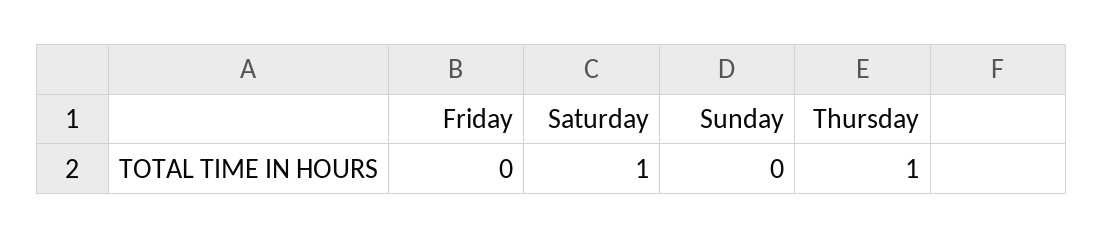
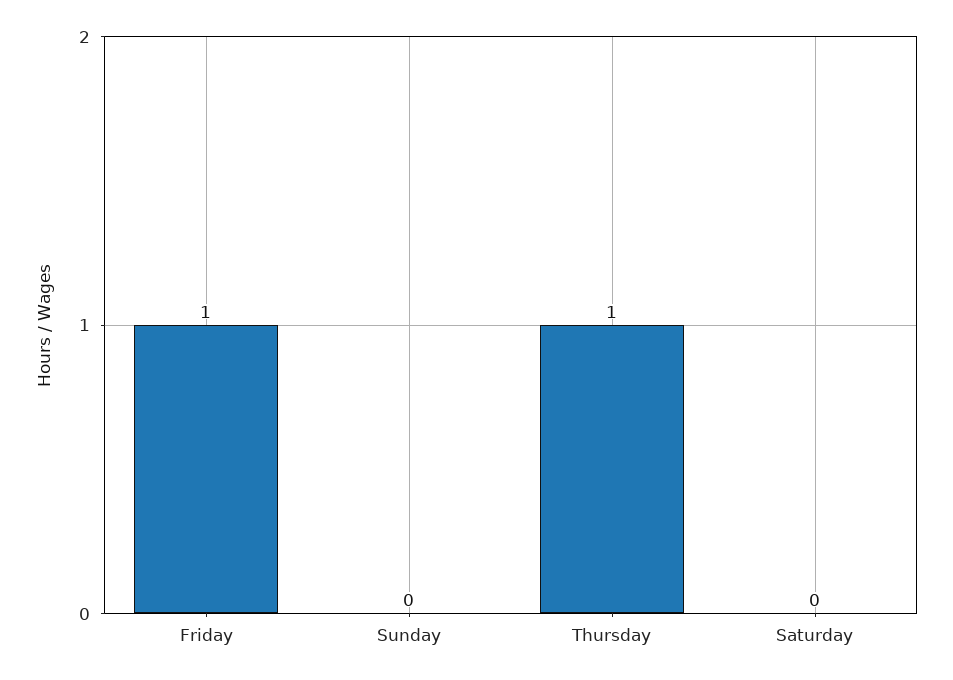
Friday: 0 -> 1
Saturday: 1 -> 0

